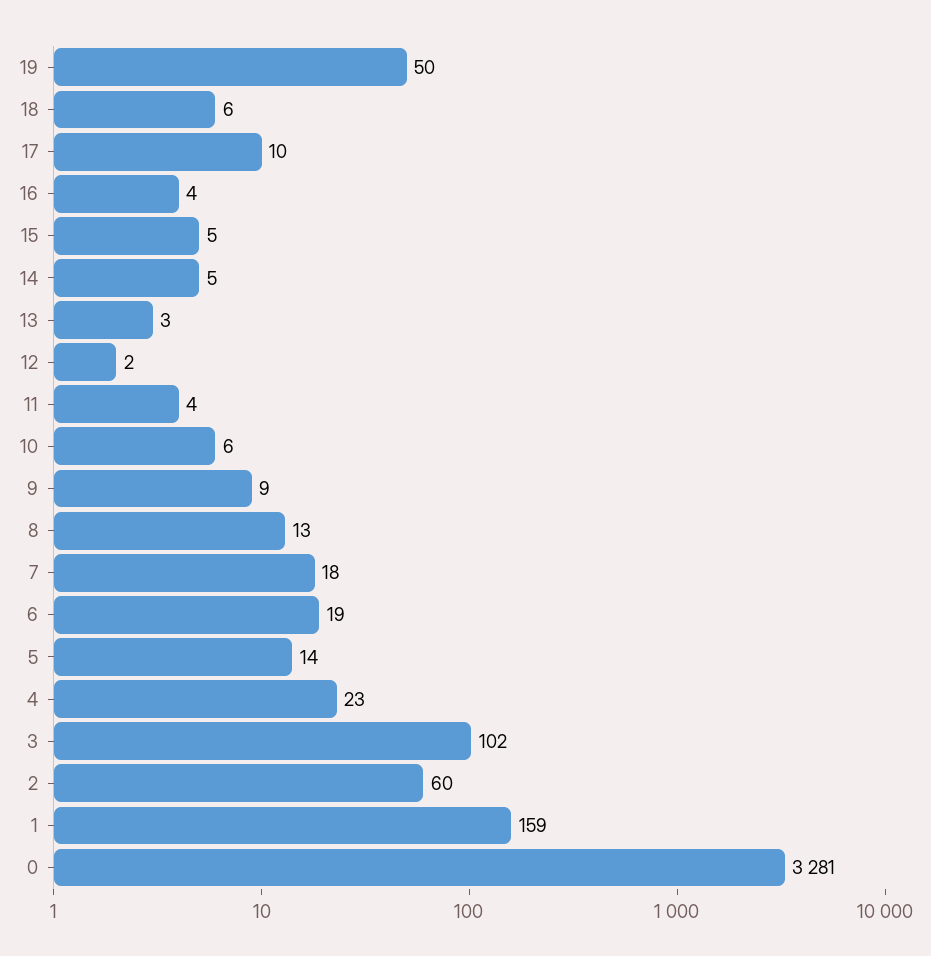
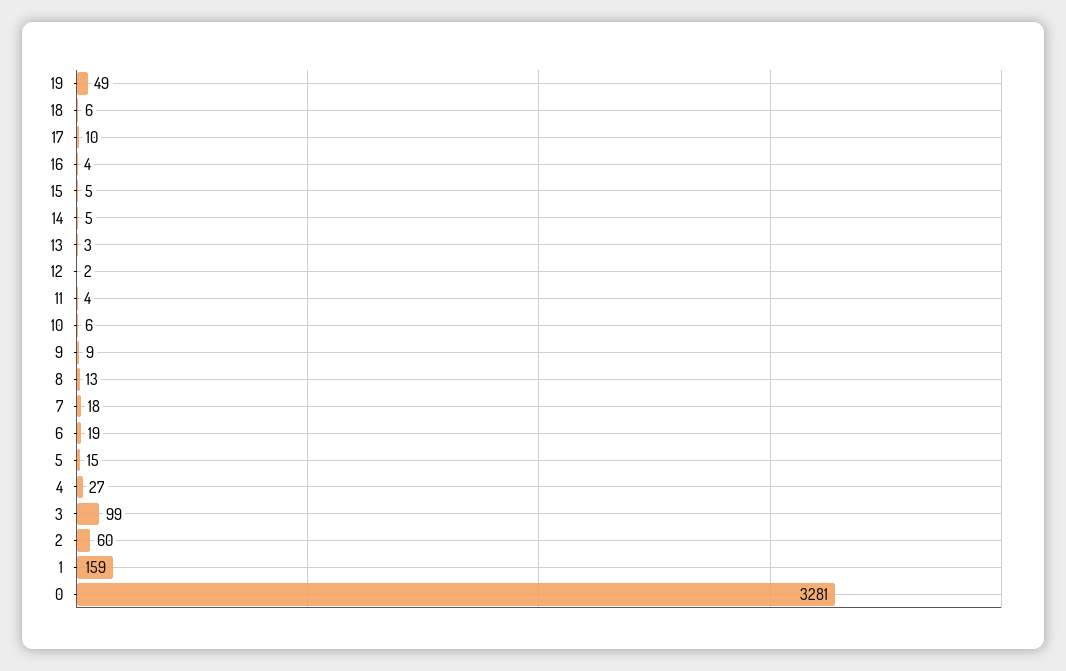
19: 50 -> 49
5: 14 -> 15
4: 23 -> 27
3: 102 -> 99

